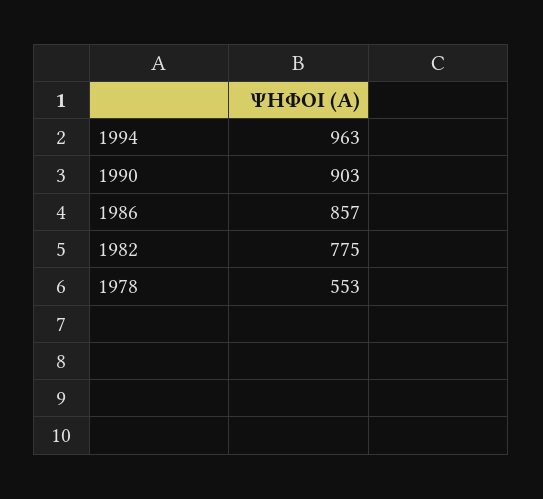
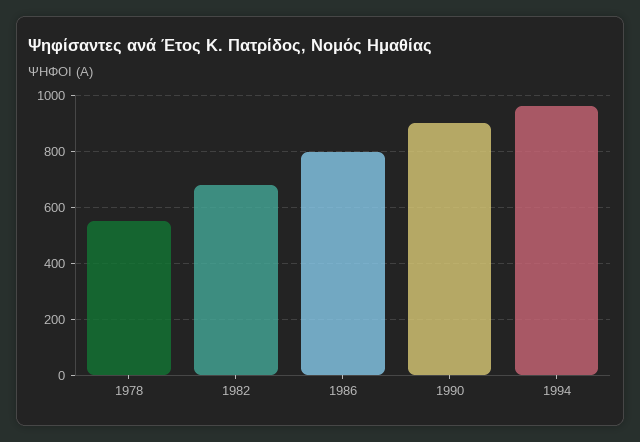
1986: 857 -> 800
1982: 775 -> 675

